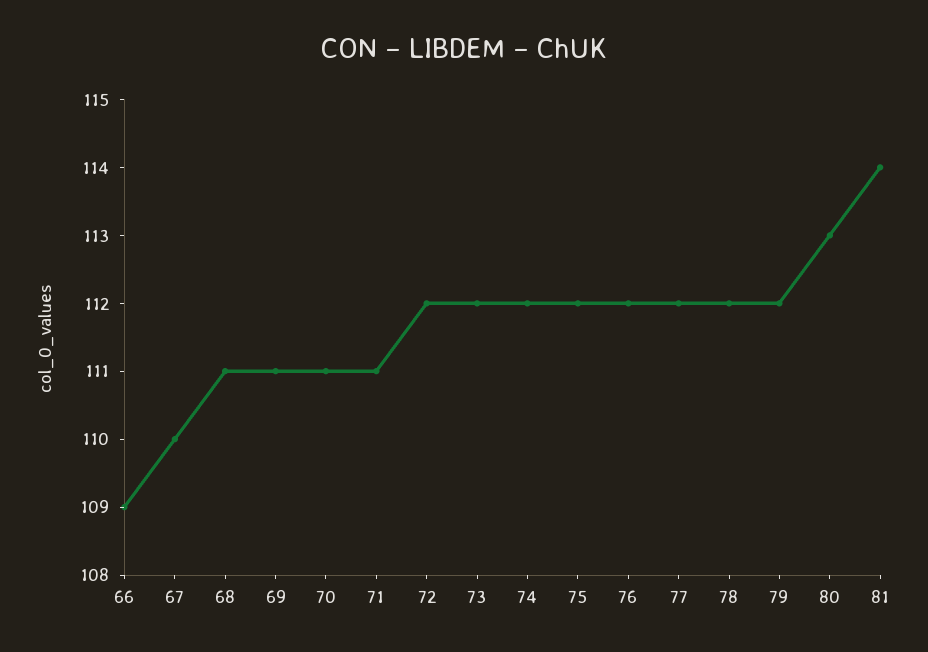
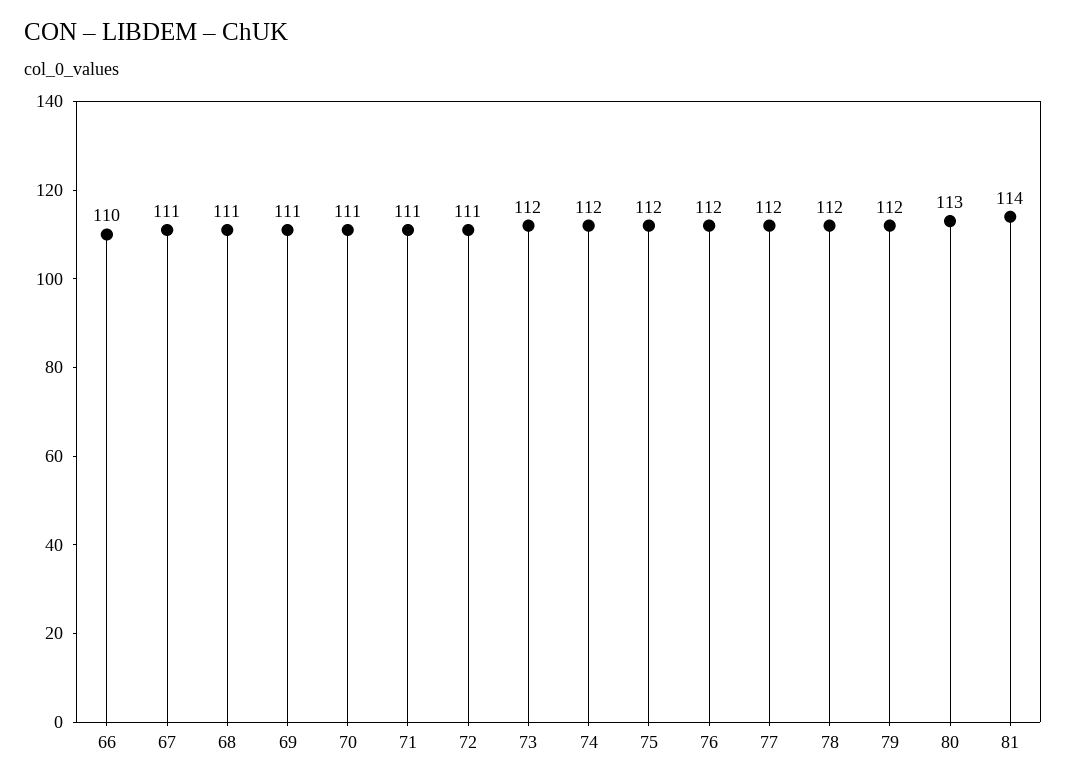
66: 109 -> 110
67: 110 -> 111
72: 112 -> 111

